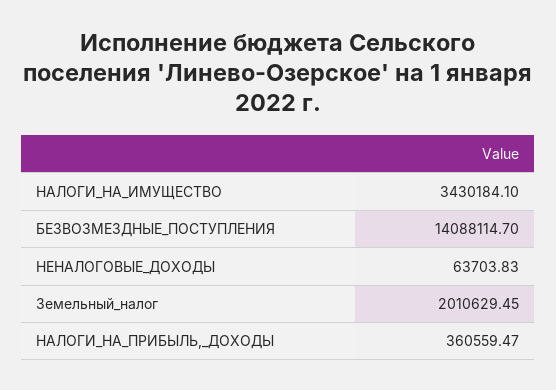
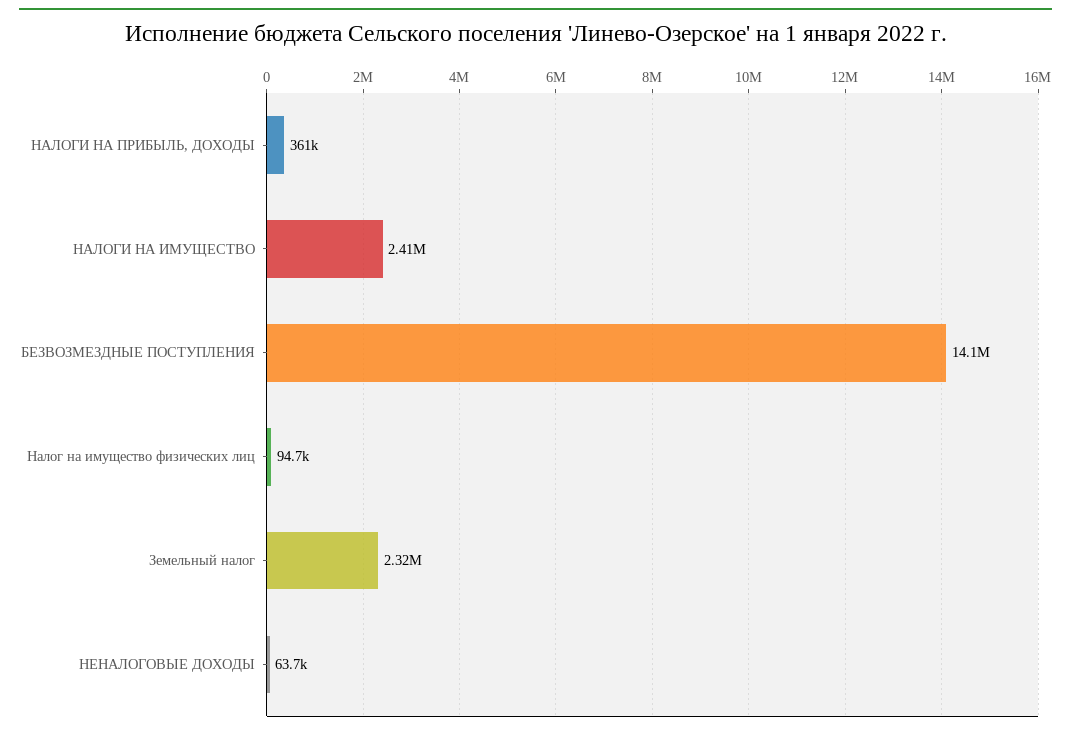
НАЛОГИ_НА_ИМУЩЕСТВО: 3430184.1 -> 2410000
Земельный_налог: 2010629.45 -> 2320000
Налог на имущество физических лиц: none -> 94700

